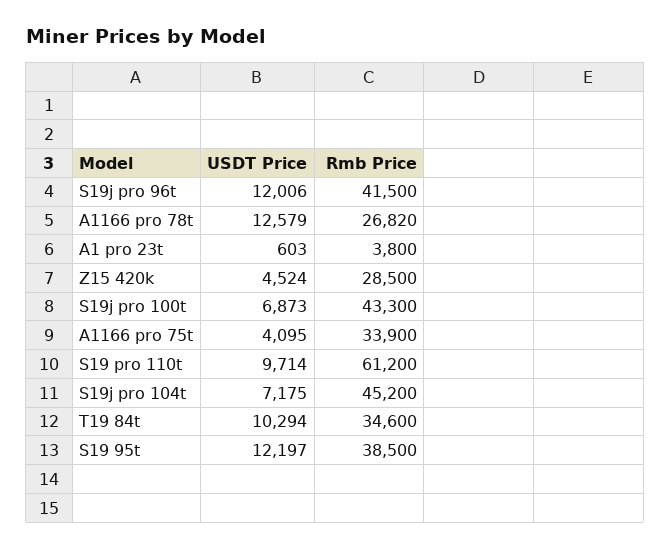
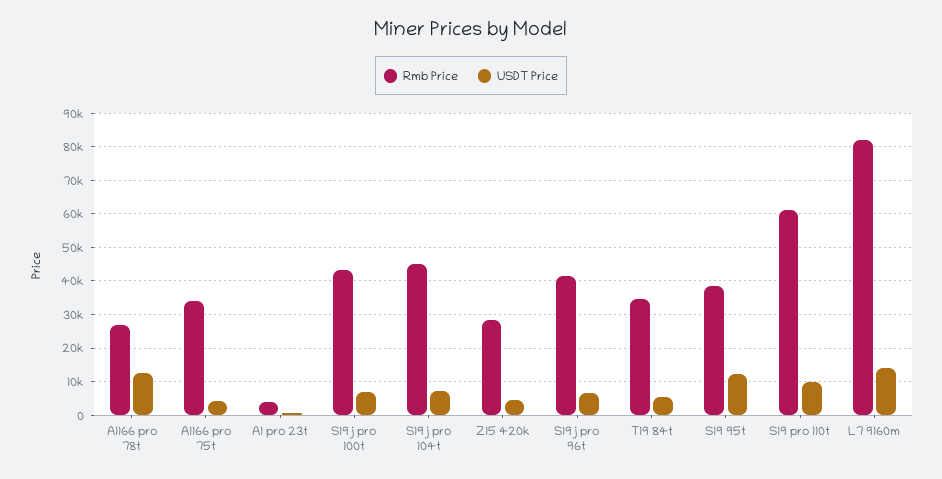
USDT Price, S19j pro 96t: 12006 -> 6000
USDT Price, T19 84t: 10294 -> 6000
Rmb Price, L7 9160m: none -> 82000
USDT Price, L7 9160m: none -> 14000

